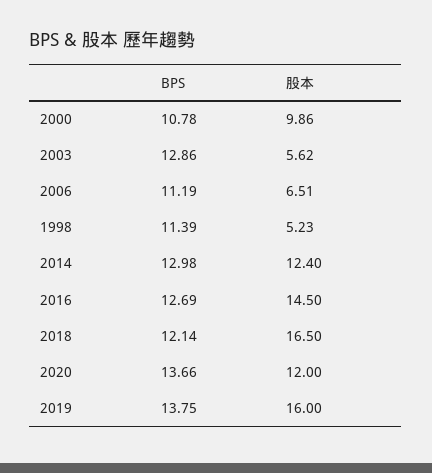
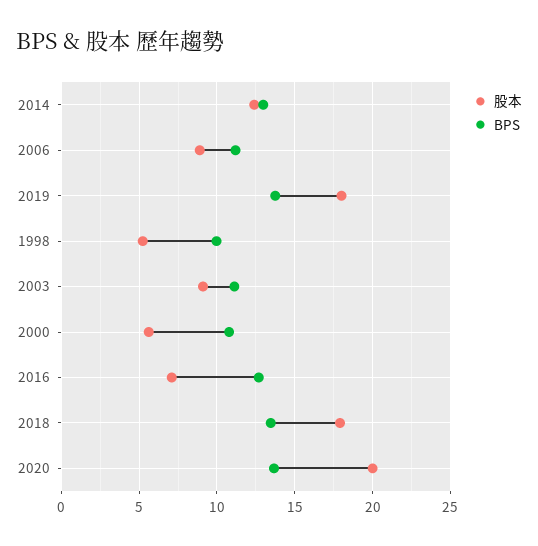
股本, 2000: 9.86 -> 5.5
BPS, 2003: 12.86 -> 11
股本, 2003: 5.62 -> 9
股本, 2006: 6.51 -> 9
BPS, 1998: 11.39 -> 10
股本, 2016: 14.5 -> 7
BPS, 2018: 12.14 -> 13.5
股本, 2018: 16.5 -> 18
股本, 2020: 12 -> 20
股本, 2019: 16 -> 18

